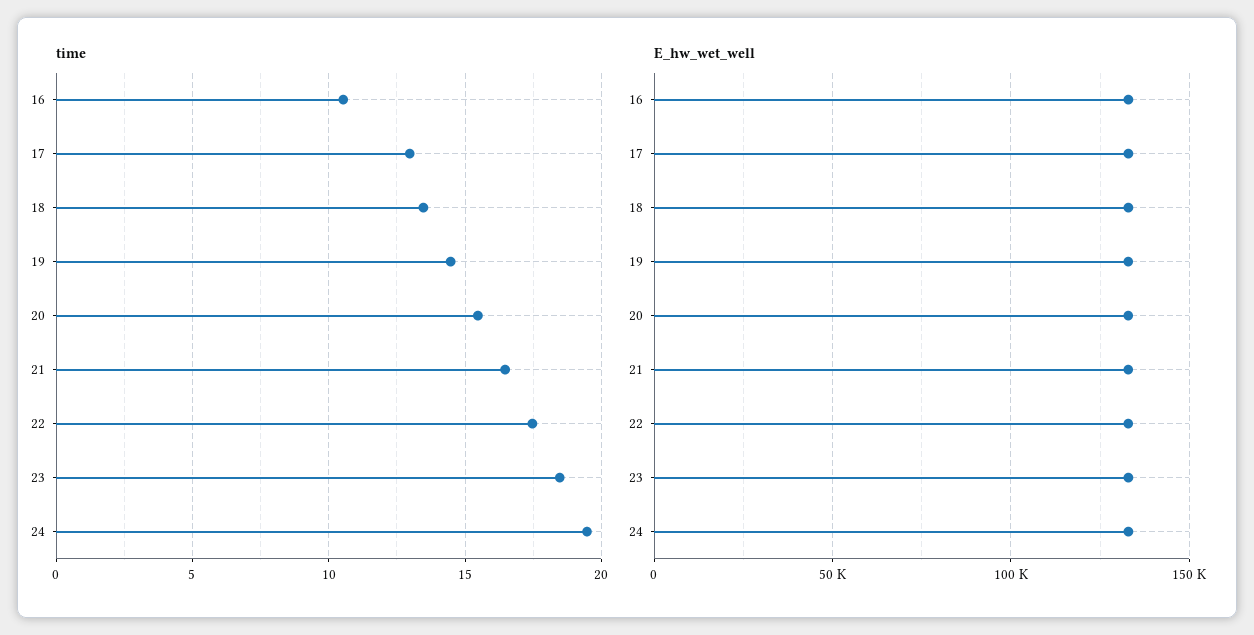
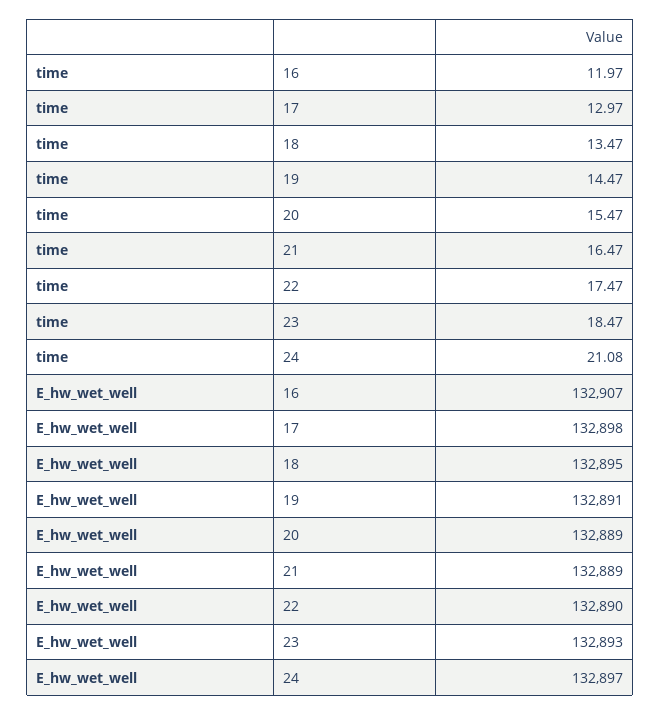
time, 16: 10.5 -> 11.97
time, 24: 19.5 -> 21.08

